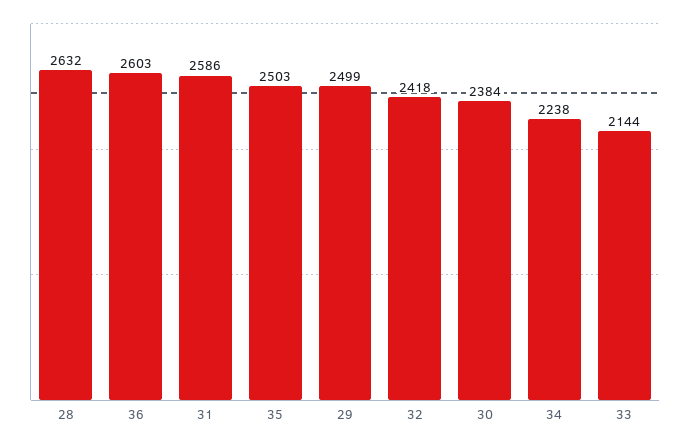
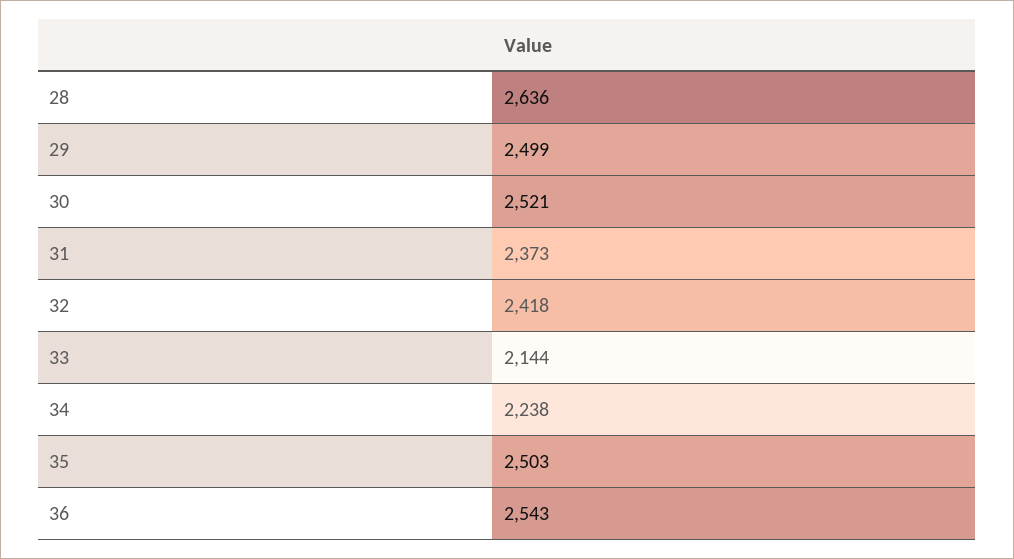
28: 2632 -> 2636
36: 2603 -> 2543
31: 2586 -> 2373
30: 2384 -> 2521

